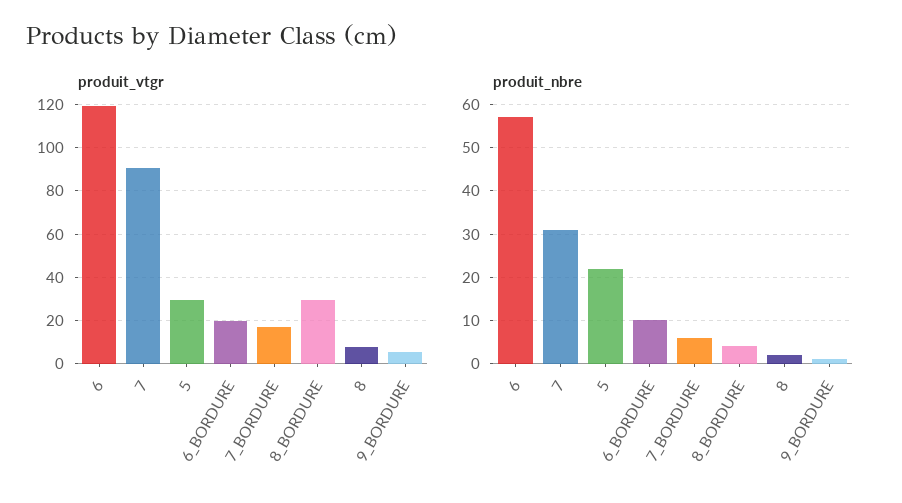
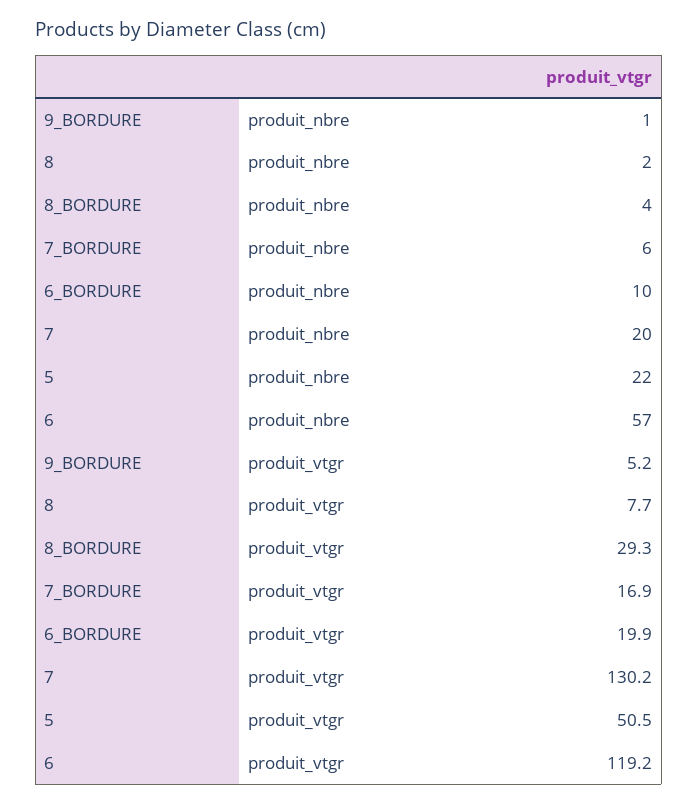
produit_vtgr, 7: 90 -> 130.2
produit_vtgr, 5: 30 -> 50.5
produit_nbre, 7: 30 -> 20

